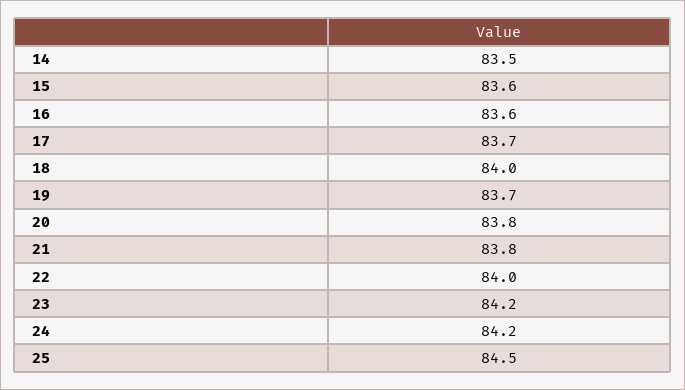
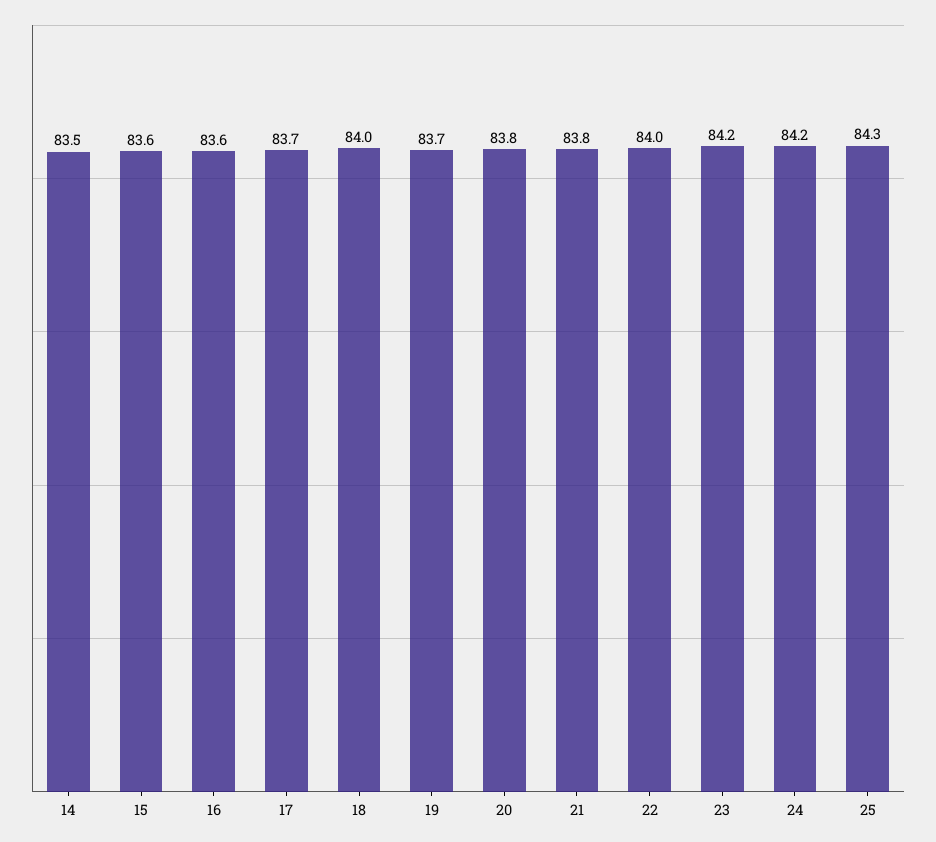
25: 84.5 -> 84.3

